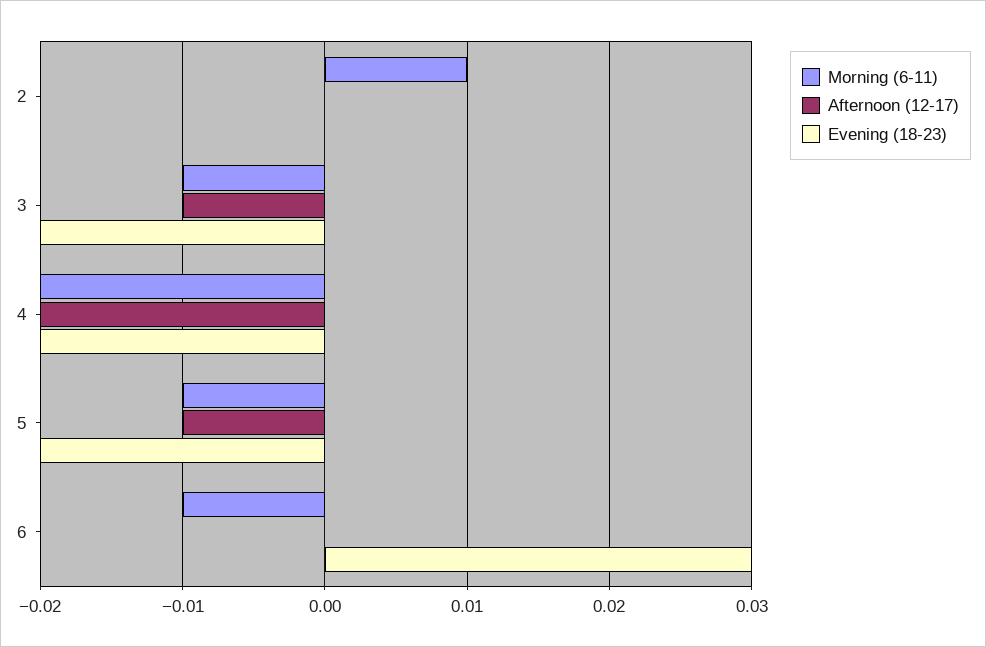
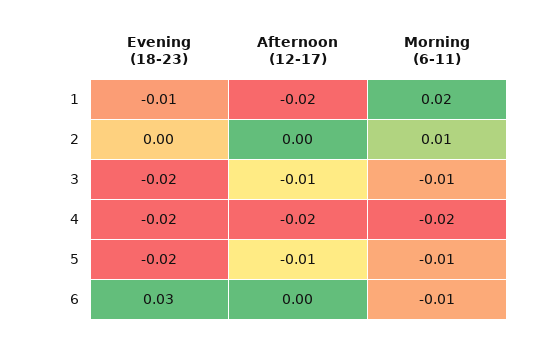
Evening (18-23), 1: none -> -0.01
Afternoon (12-17), 1: none -> -0.02
Morning (6-11), 1: none -> 0.02

